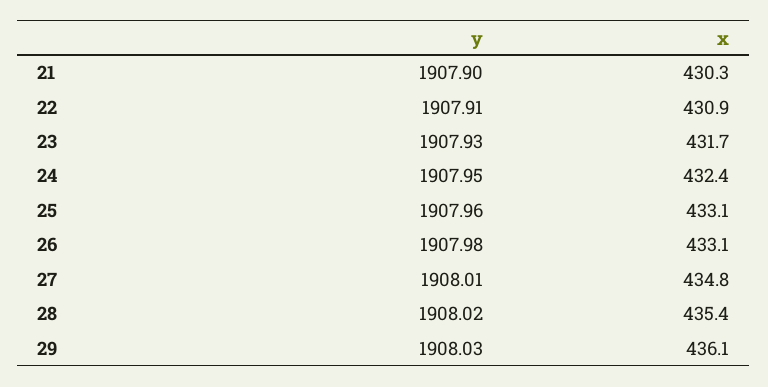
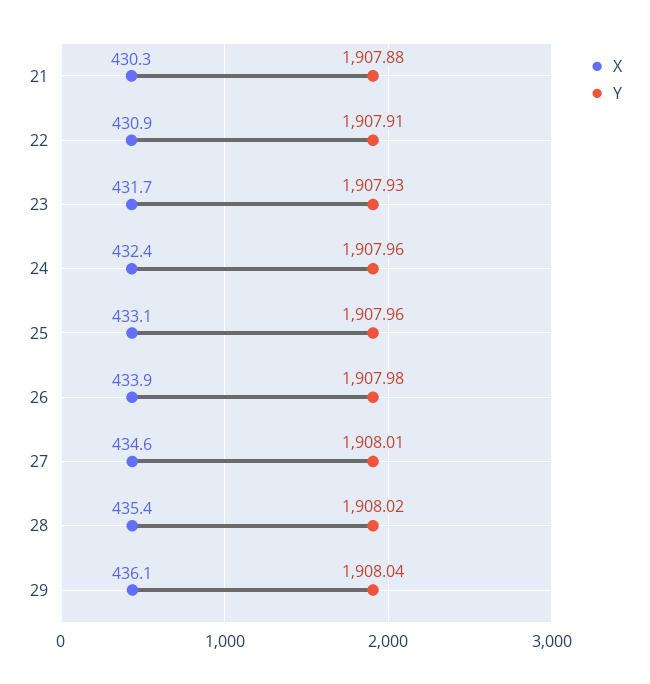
y, 21: 1907.9 -> 1907.88
y, 24: 1907.95 -> 1907.96
x, 26: 433.1 -> 433.9
x, 27: 434.8 -> 434.6
y, 29: 1908.03 -> 1908.04

